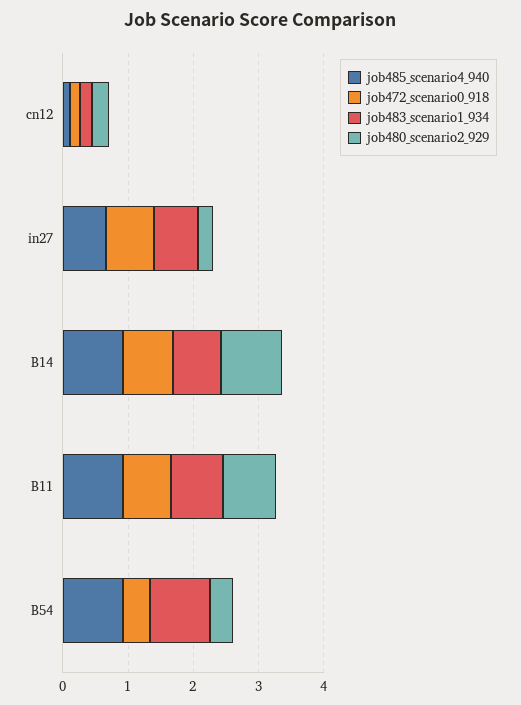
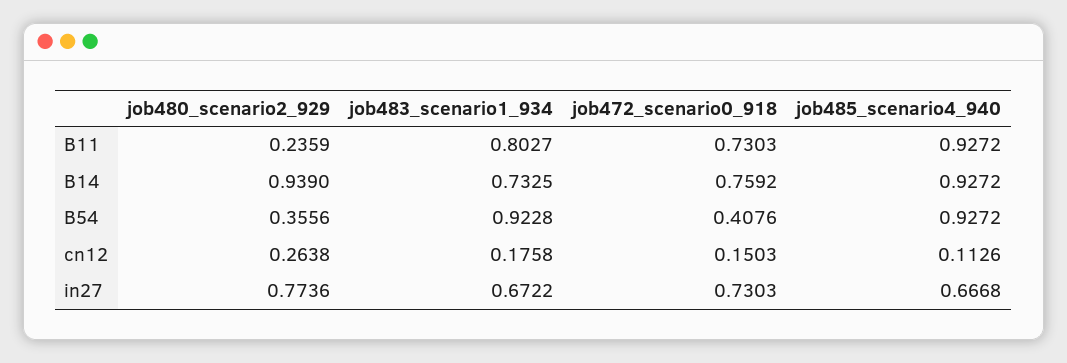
job480_scenario2_929, in27: 0.2 -> 0.7736
job480_scenario2_929, B11: 0.8 -> 0.2359

